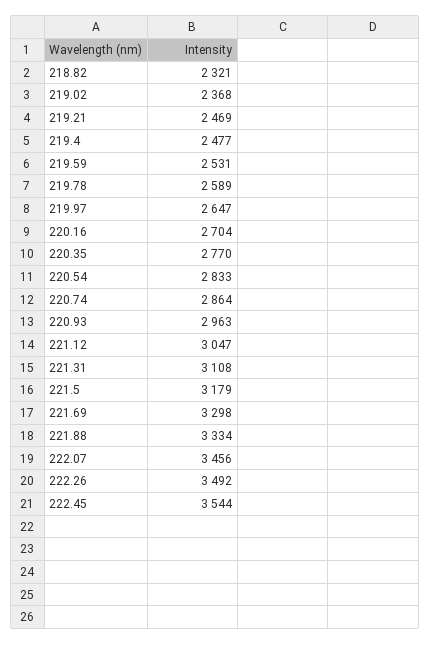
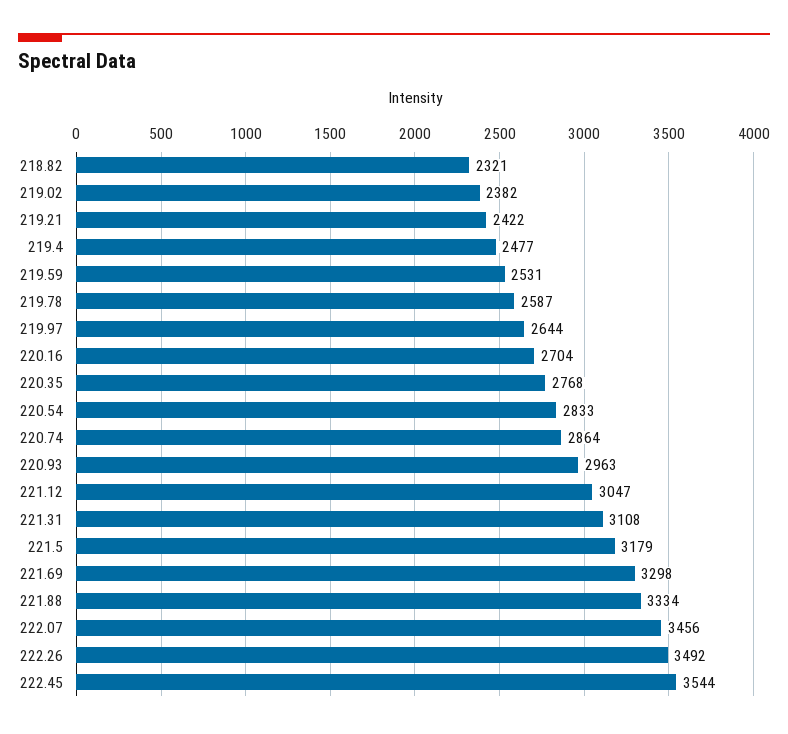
219.02: 2368 -> 2382
219.21: 2469 -> 2422
219.78: 2589 -> 2587
219.97: 2647 -> 2644
220.35: 2770 -> 2768

